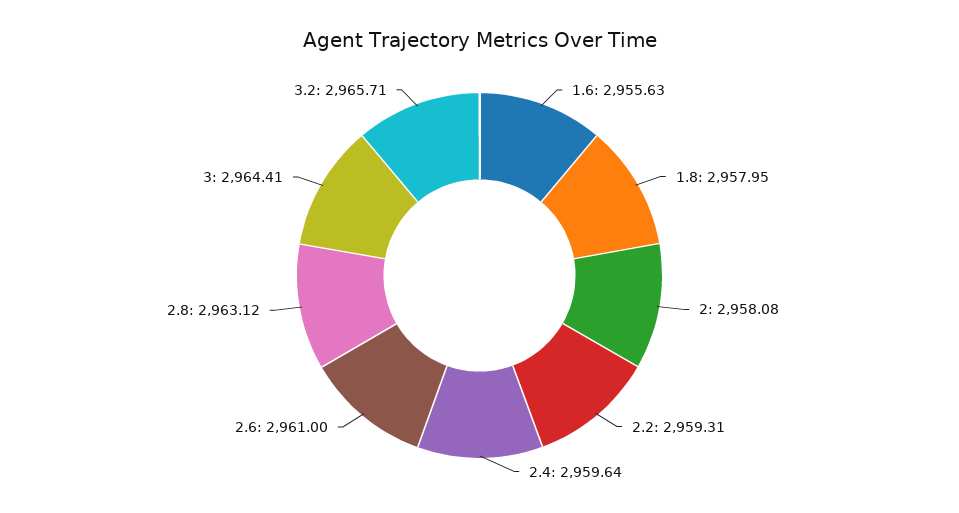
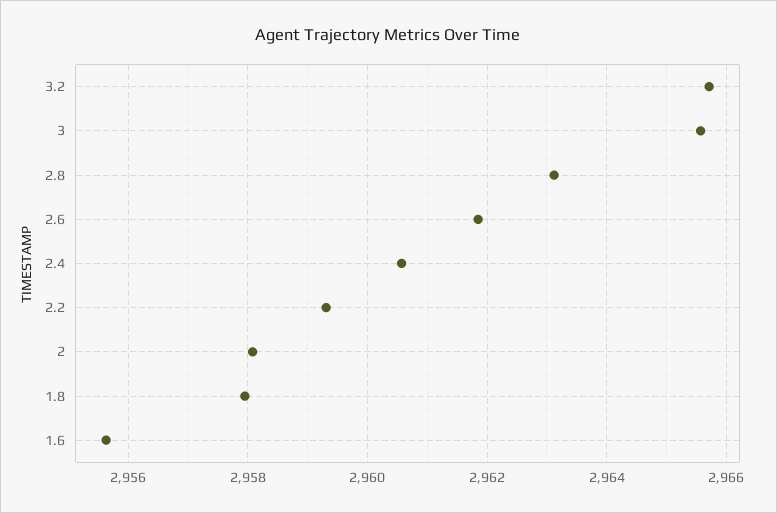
2.4: 2959.64 -> 2960.6
2.6: 2961 -> 2961.8
3: 2964.41 -> 2965.6

